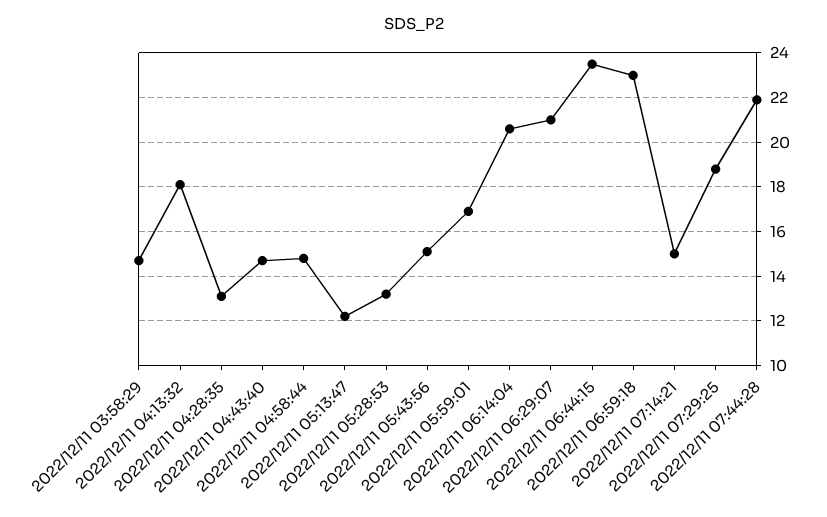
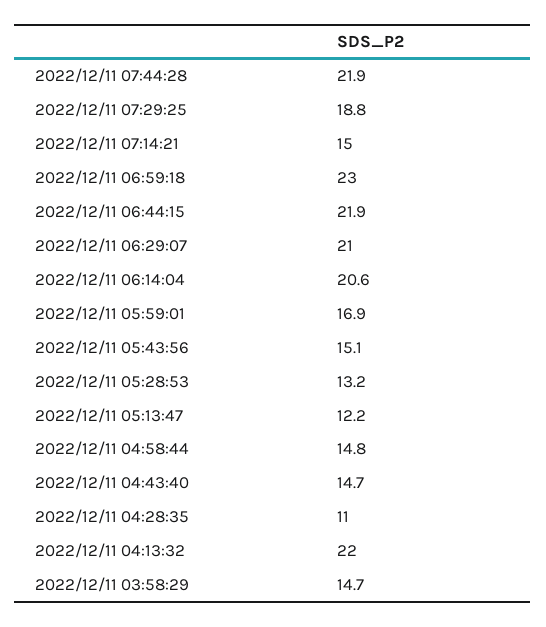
2022/12/11 04:13:32: 18 -> 22
2022/12/11 04:28:35: 13 -> 11
2022/12/11 06:44:15: 23.5 -> 21.9

